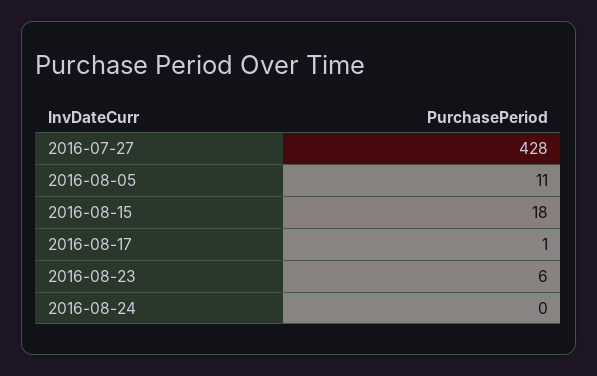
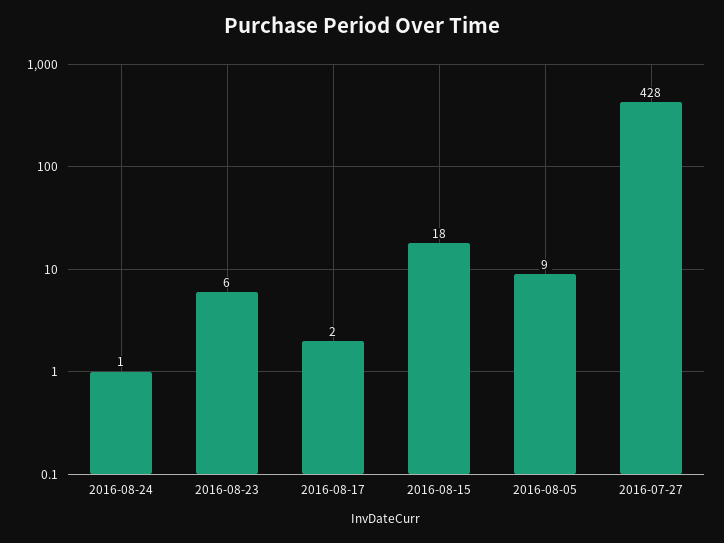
2016-08-05: 11 -> 9
2016-08-17: 1 -> 2
2016-08-24: 0 -> 1

